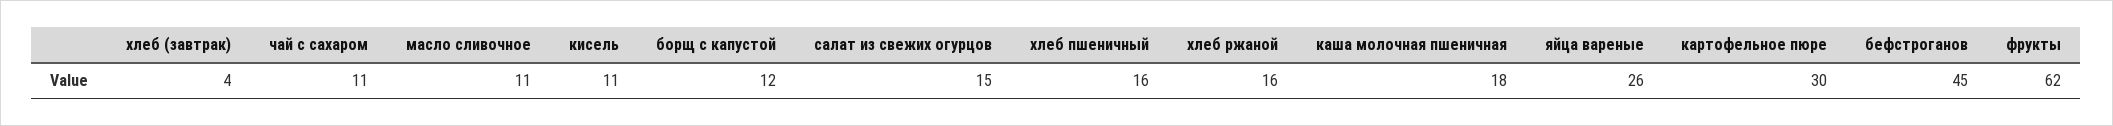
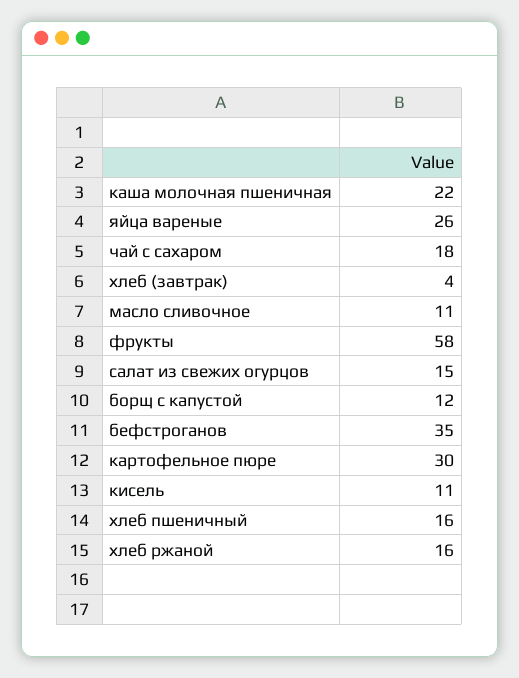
чай с сахаром: 11 -> 18
каша молочная пшеничная: 18 -> 22
бефстроганов: 45 -> 35
фрукты: 62 -> 58

